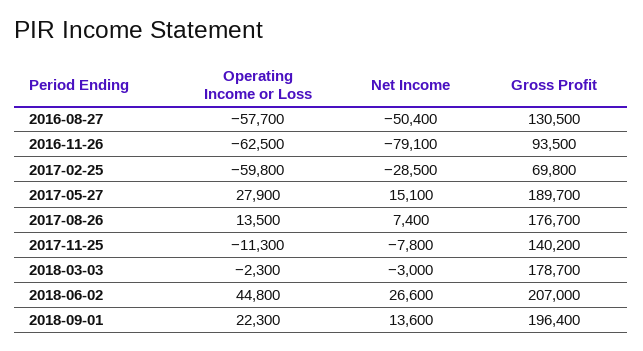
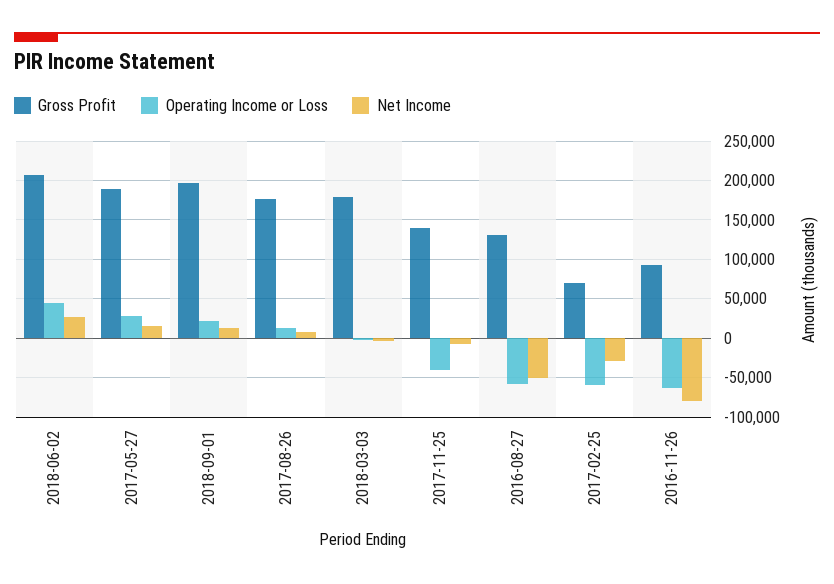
Operating Income or Loss, 2017-11-25: -11300 -> -40000

